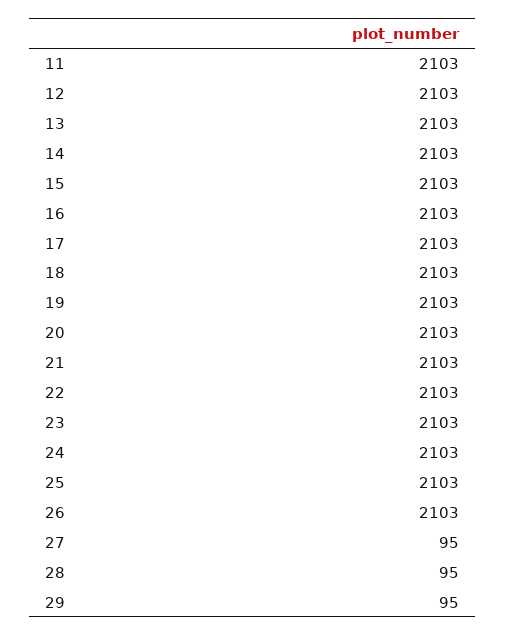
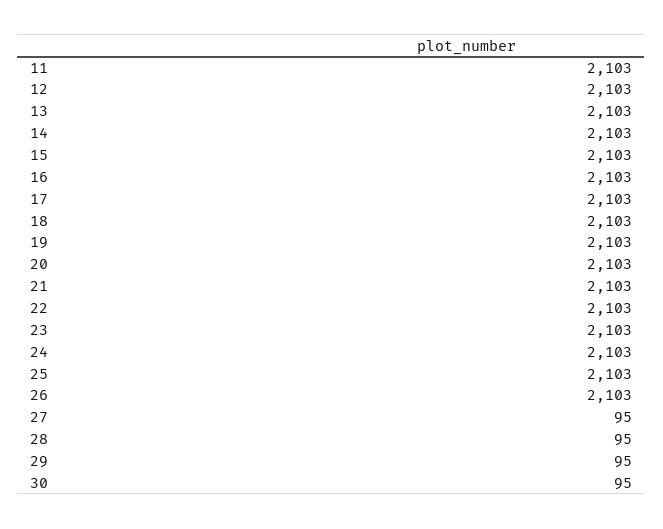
30: none -> 95

